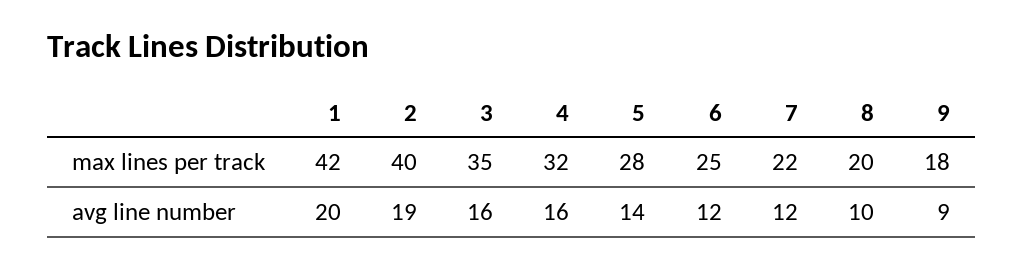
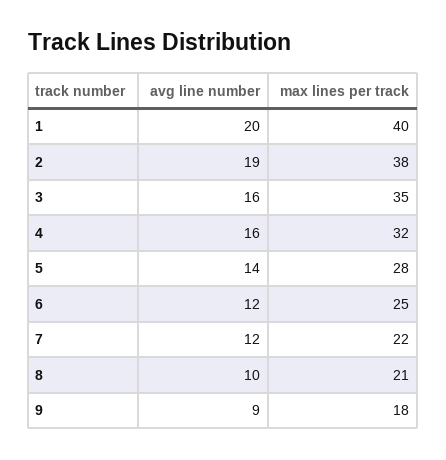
1, max lines per track: 42 -> 40
2, max lines per track: 40 -> 38
8, max lines per track: 20 -> 21

